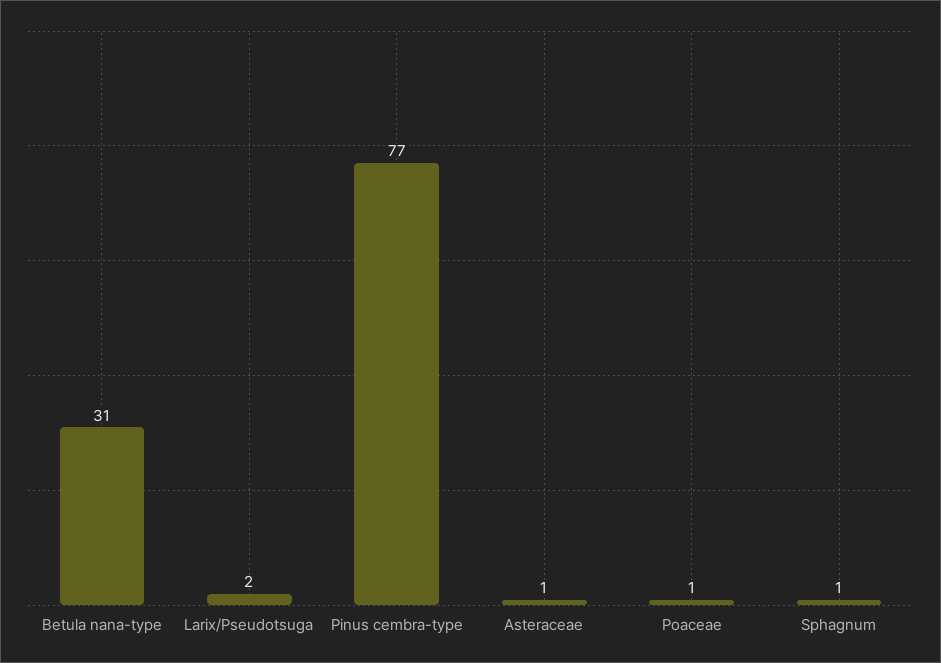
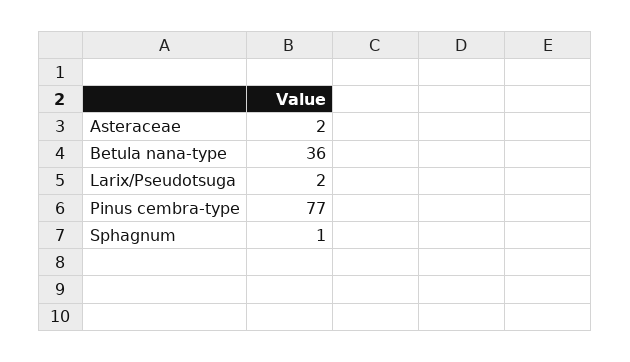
Betula nana-type: 31 -> 36
Asteraceae: 1 -> 2
Poaceae: 1 -> none

